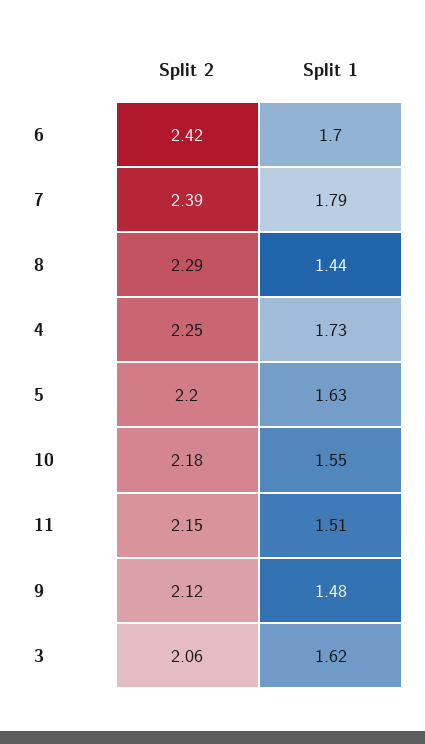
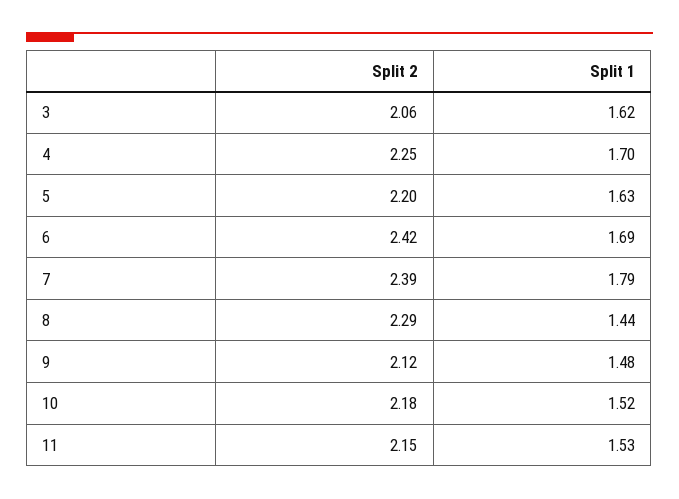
Split 1, 6: 1.7 -> 1.69
Split 1, 4: 1.73 -> 1.7
Split 1, 10: 1.55 -> 1.52
Split 1, 11: 1.51 -> 1.53

